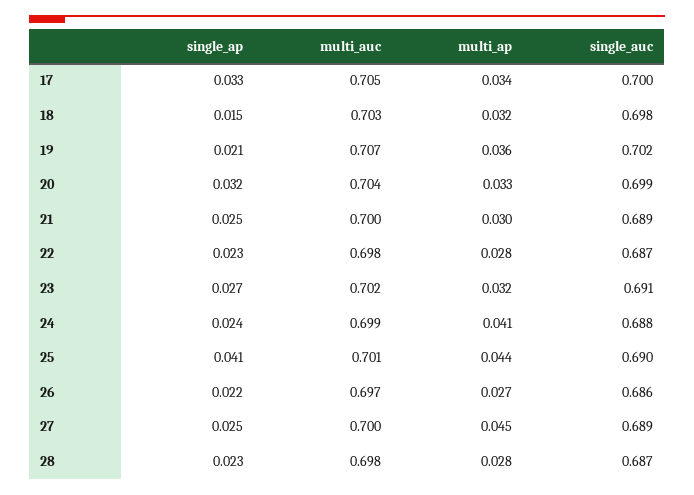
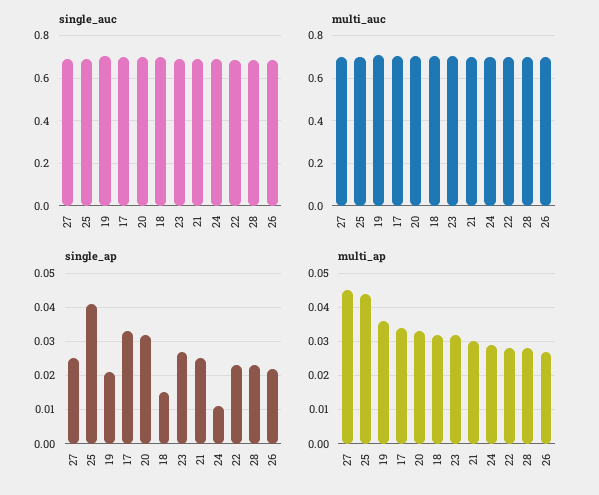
single_ap, 24: 0.024 -> 0.01
multi_ap, 24: 0.041 -> 0.03

